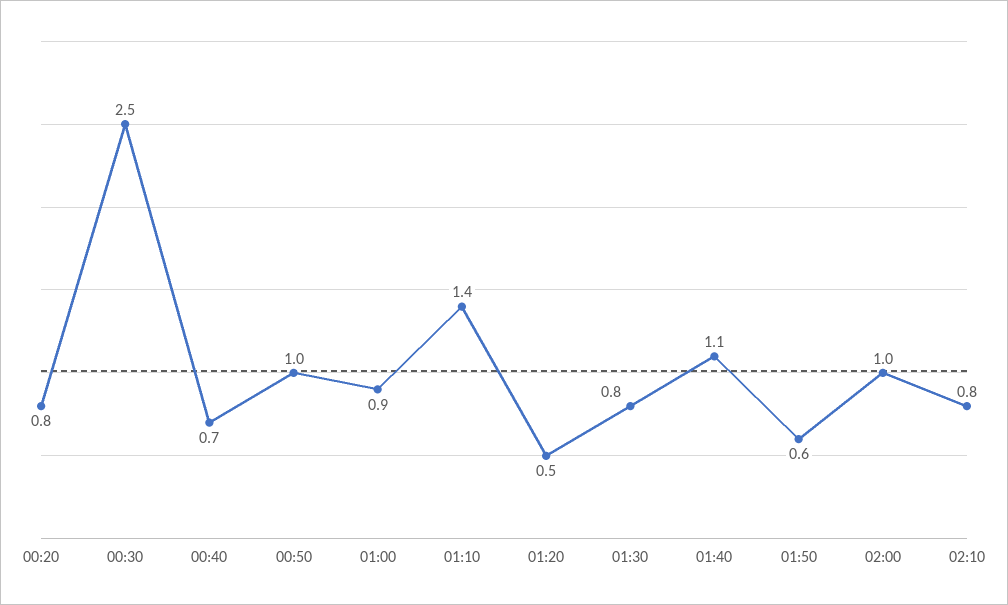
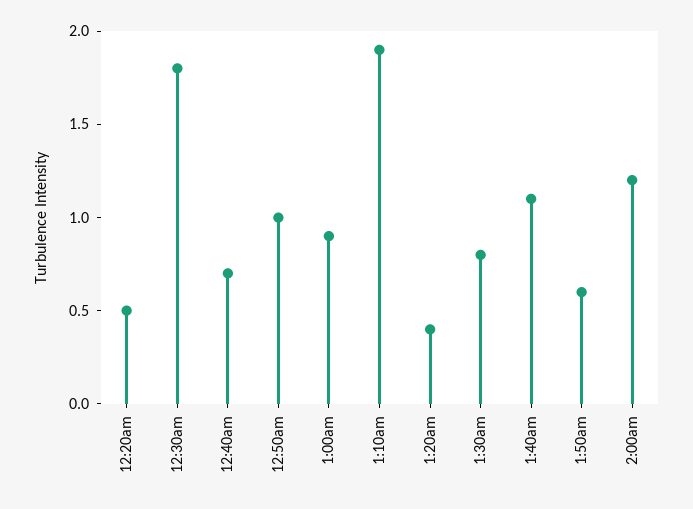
00:20: 0.8 -> 0.5
00:30: 2.5 -> 1.8
01:10: 1.4 -> 1.9
01:20: 0.5 -> 0.4
02:00: 1 -> 1.2
02:10: 0.8 -> none

